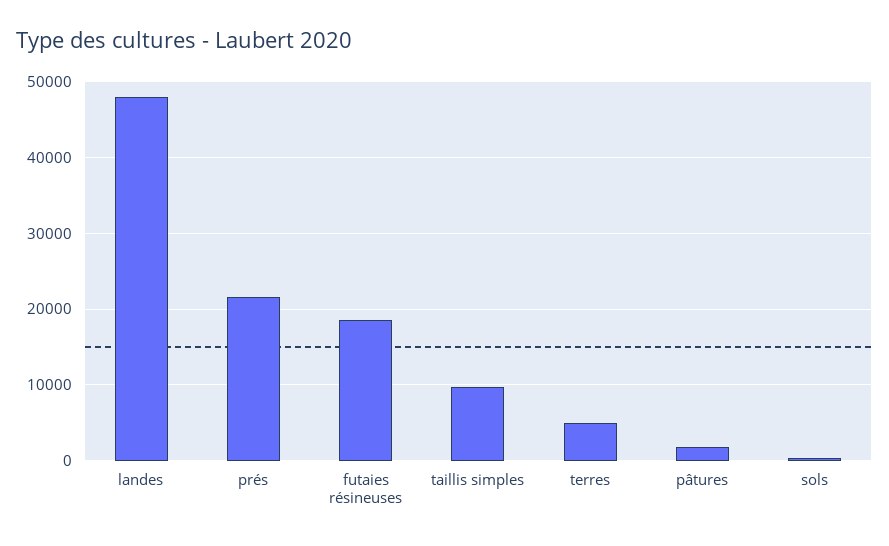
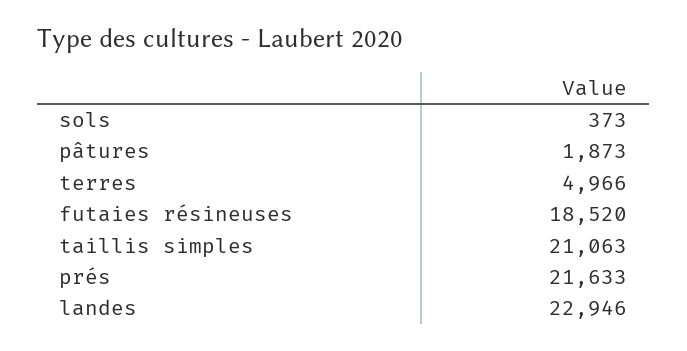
landes: 48000 -> 22946
taillis simples: 10000 -> 21063

